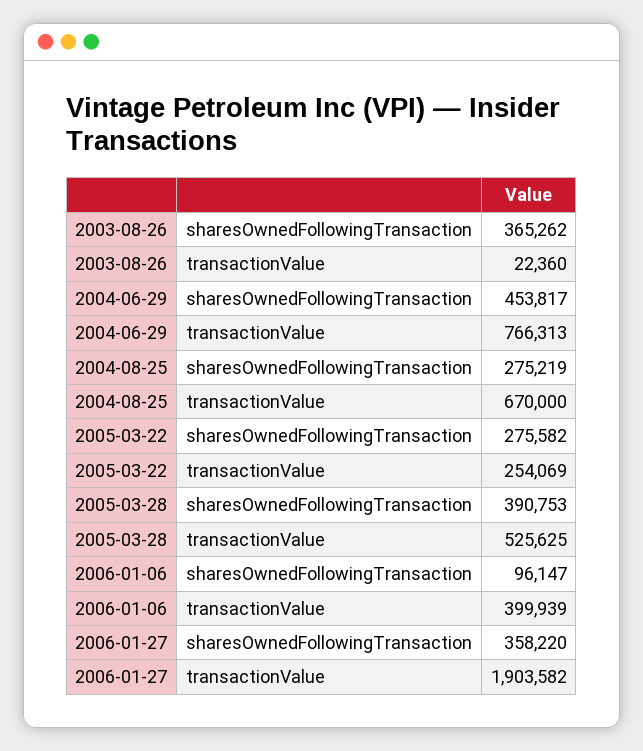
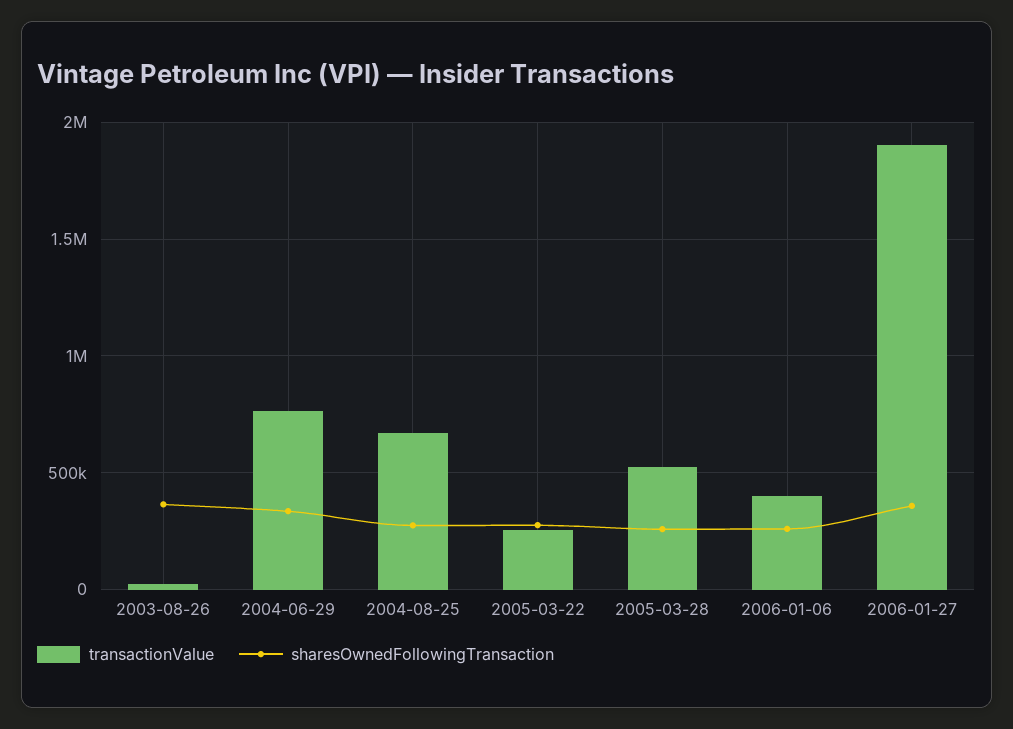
sharesOwnedFollowingTransaction, 2004-06-29: 453817 -> 350000
sharesOwnedFollowingTransaction, 2005-03-28: 390753 -> 250000
sharesOwnedFollowingTransaction, 2006-01-06: 96147 -> 250000

